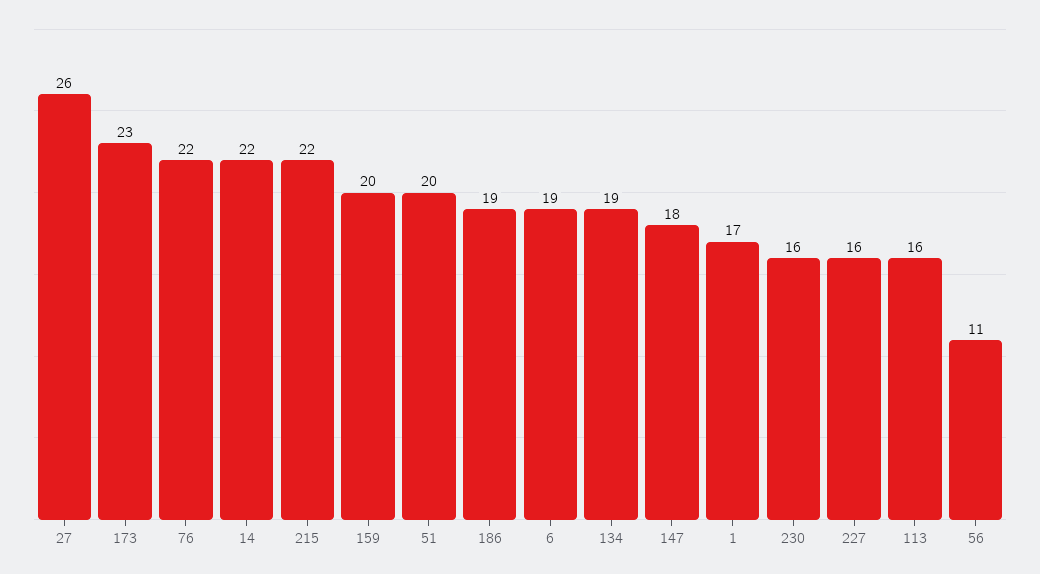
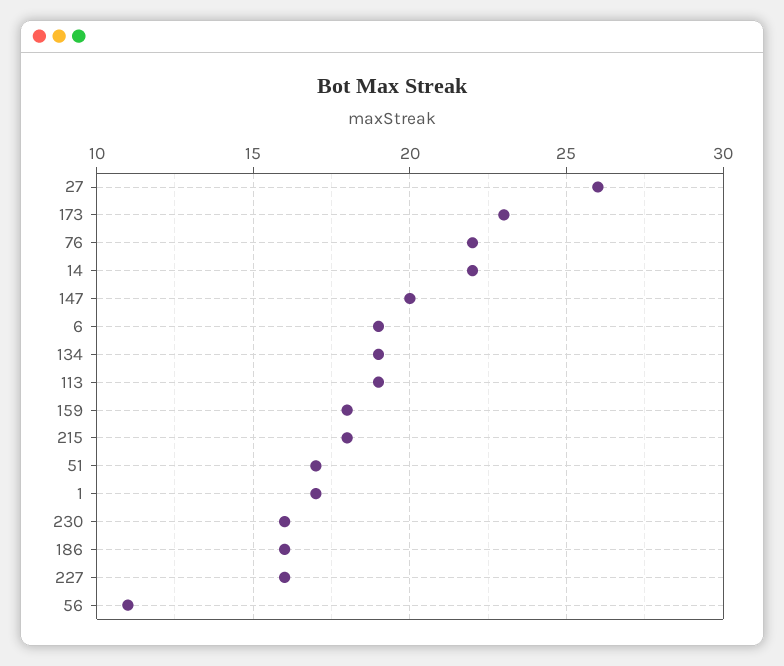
215: 22 -> 18
159: 20 -> 18
51: 20 -> 17
186: 19 -> 16
147: 18 -> 20
113: 16 -> 19

